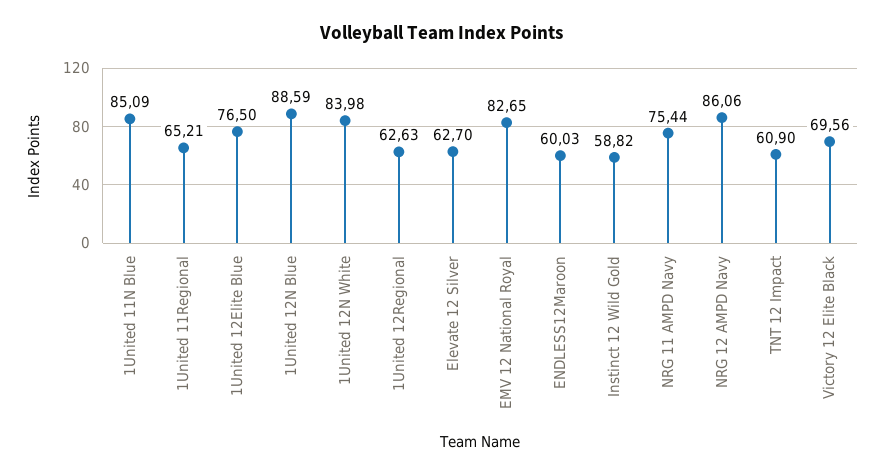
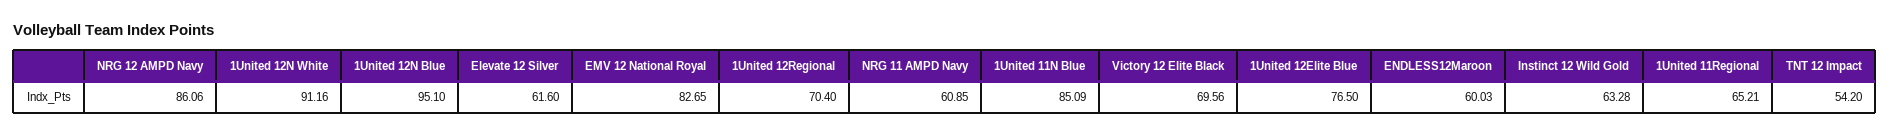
1United 12N Blue: 88.59 -> 95.1
1United 12N White: 83.98 -> 91.16
1United 12Regional: 62.63 -> 70.4
Elevate 12 Silver: 62.7 -> 61.6
Instinct 12 Wild Gold: 58.82 -> 63.28
NRG 11 AMPD Navy: 75.44 -> 60.85
TNT 12 Impact: 60.9 -> 54.2

